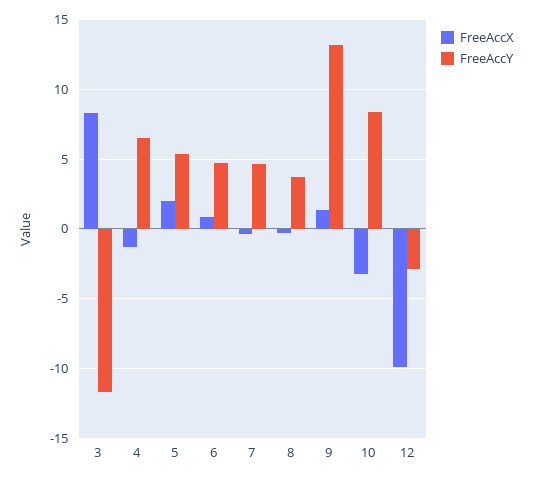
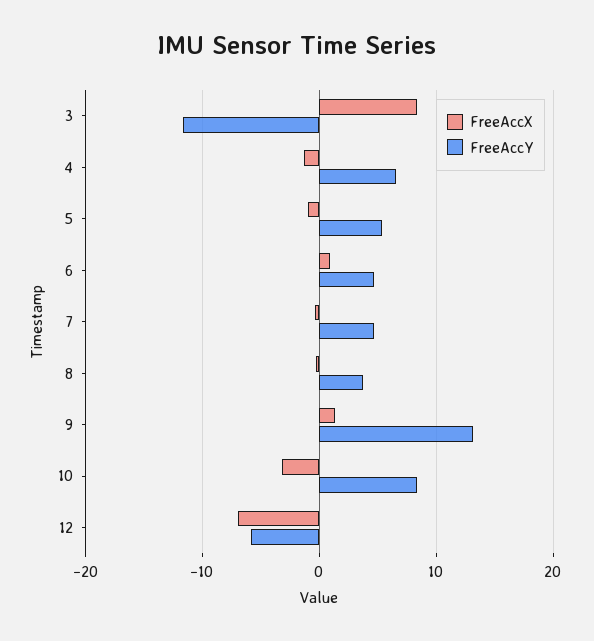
FreeAccX, 5: 2 -> -1
FreeAccX, 12: -10 -> -7
FreeAccY, 12: -3 -> -6

